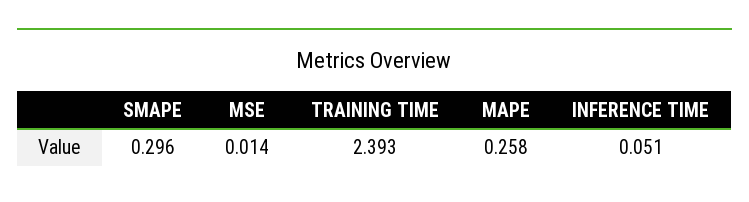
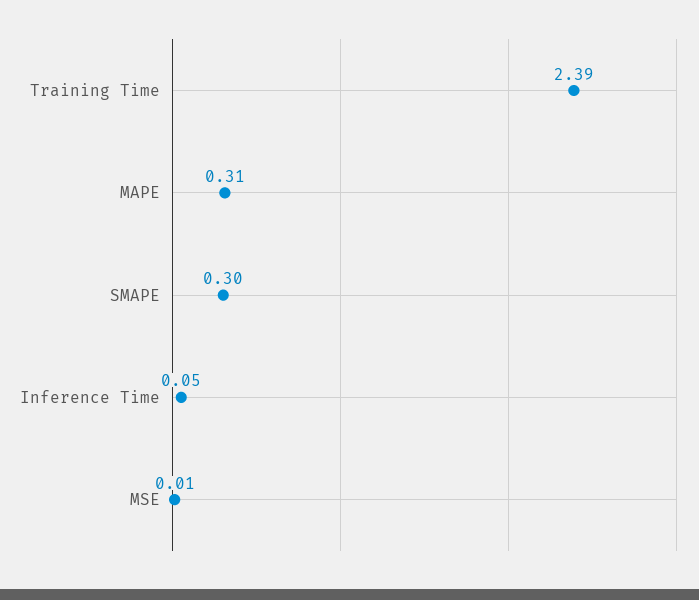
MAPE: 0.258 -> 0.31

